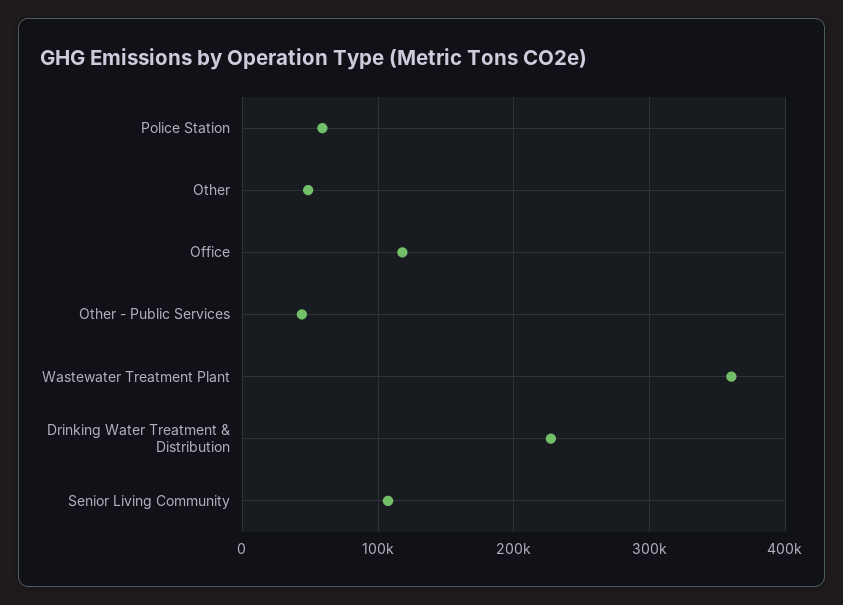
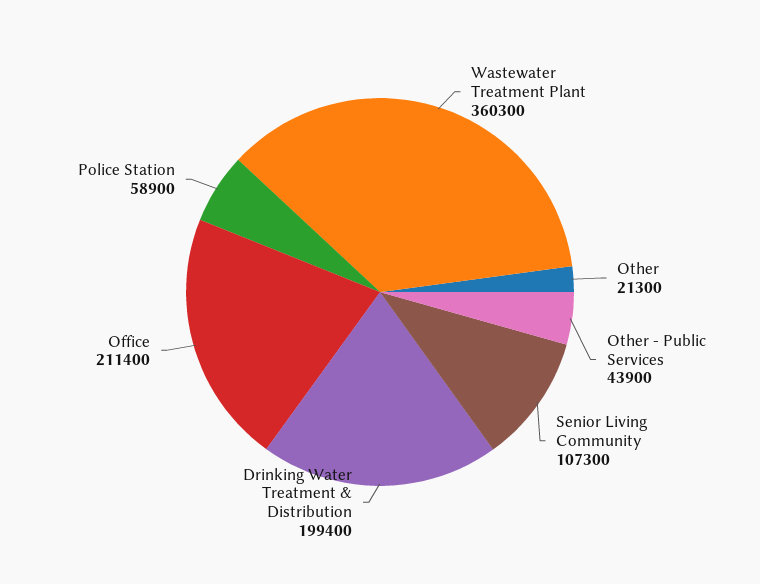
Other: 50000 -> 21300
Office: 120000 -> 211400
Drinking Water Treatment & Distribution: 230000 -> 199400

